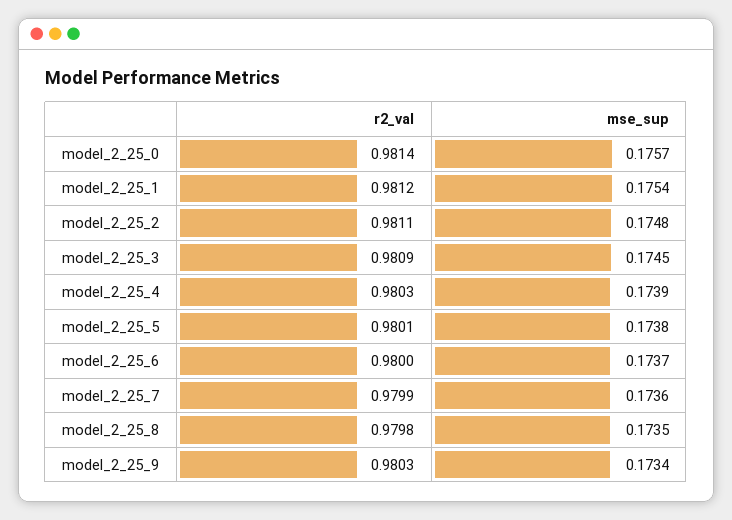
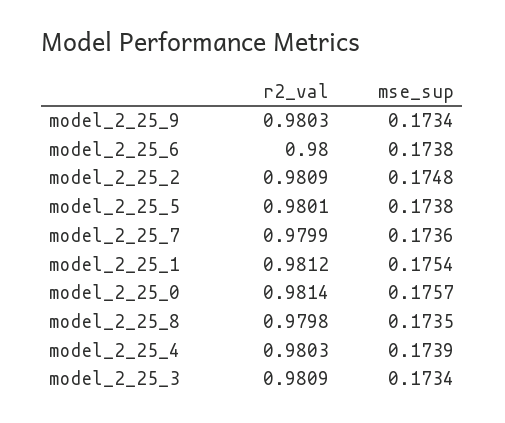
r2_val, model_2_25_2: 0.9811 -> 0.9809
mse_sup, model_2_25_3: 0.1745 -> 0.1734
mse_sup, model_2_25_6: 0.1737 -> 0.1738

